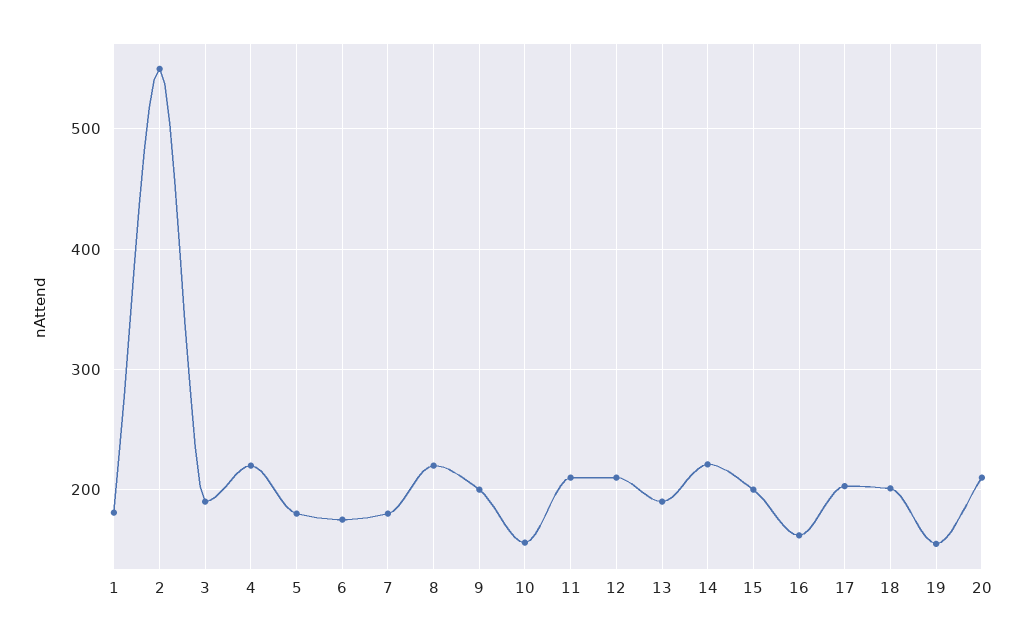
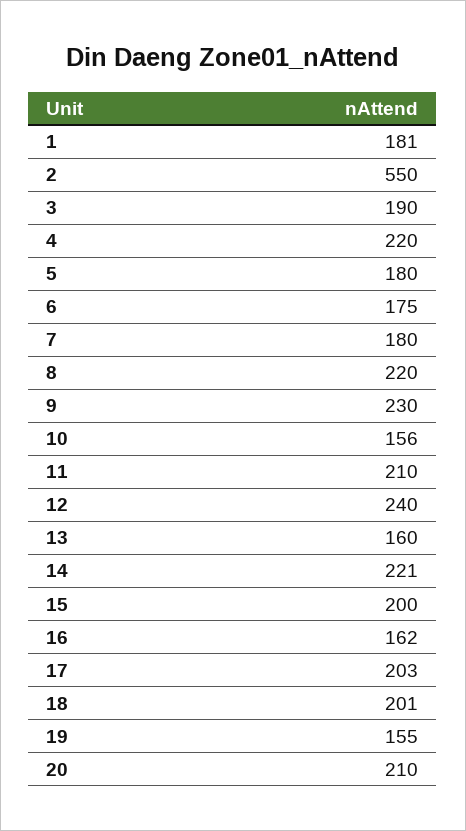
9: 200 -> 230
12: 210 -> 240
13: 190 -> 160

